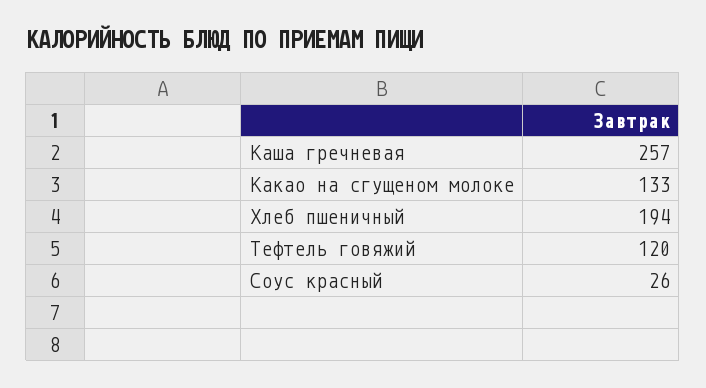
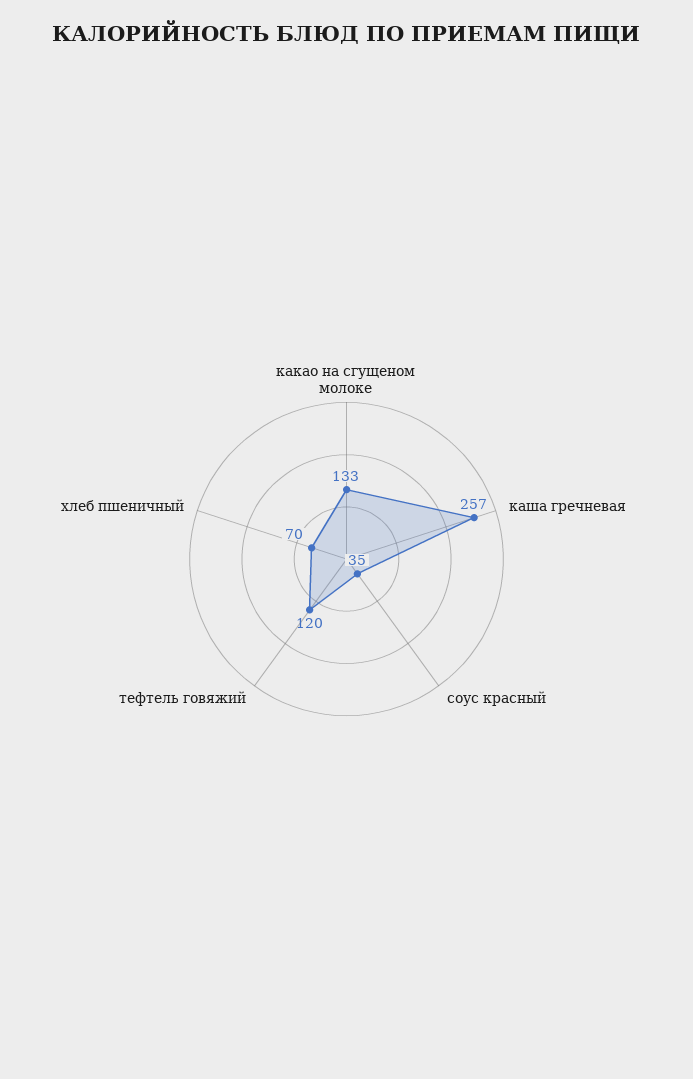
Хлеб пшеничный: 194 -> 70
Соус красный: 26 -> 35

